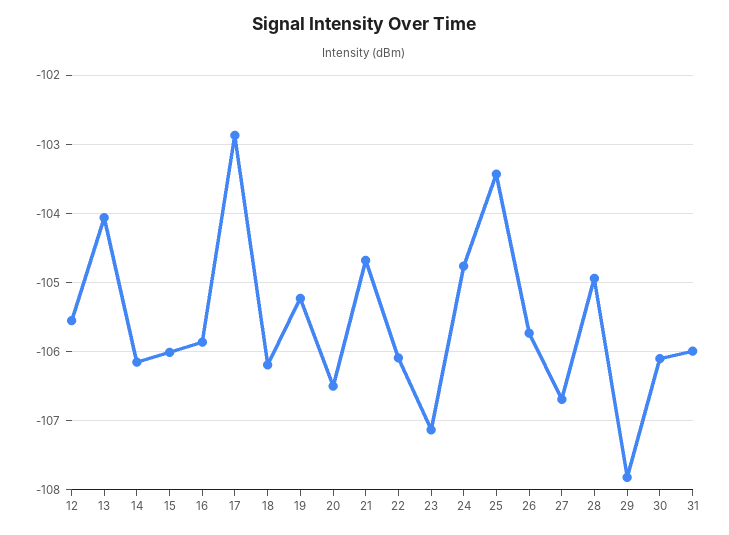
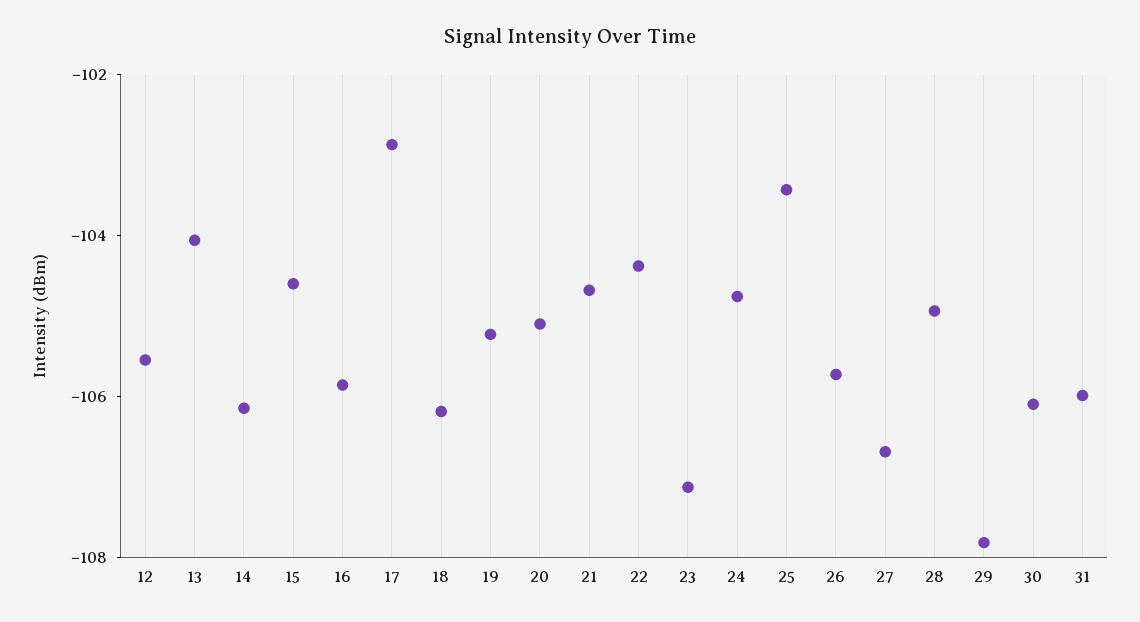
15: -106 -> -104.5
20: -106.5 -> -105
22: -106.1 -> -104.5

